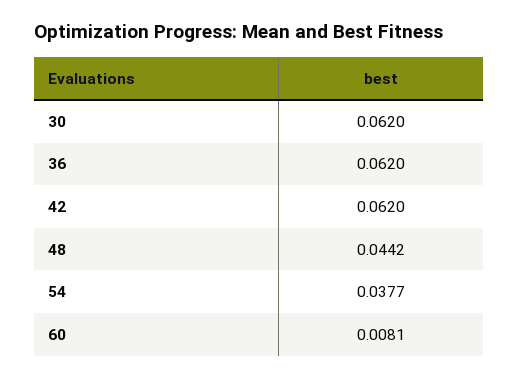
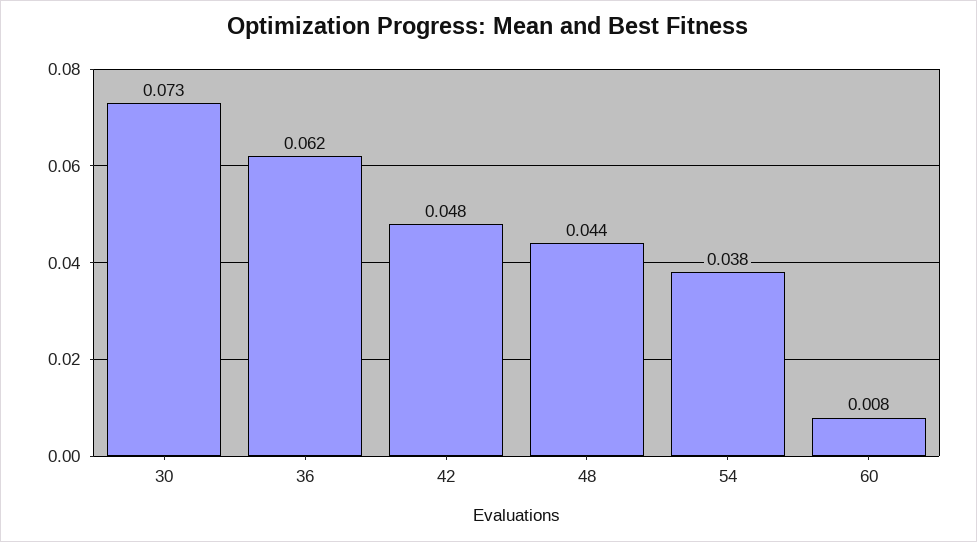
30: 0.062 -> 0.073
42: 0.062 -> 0.048

